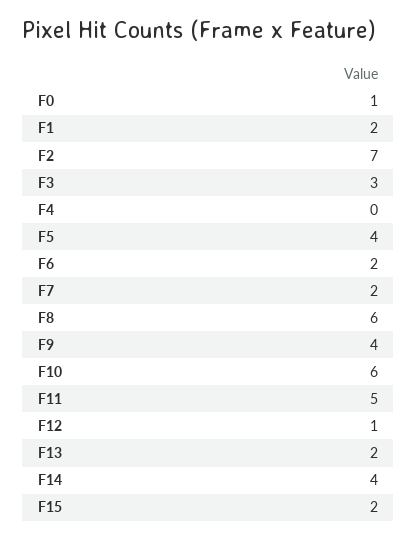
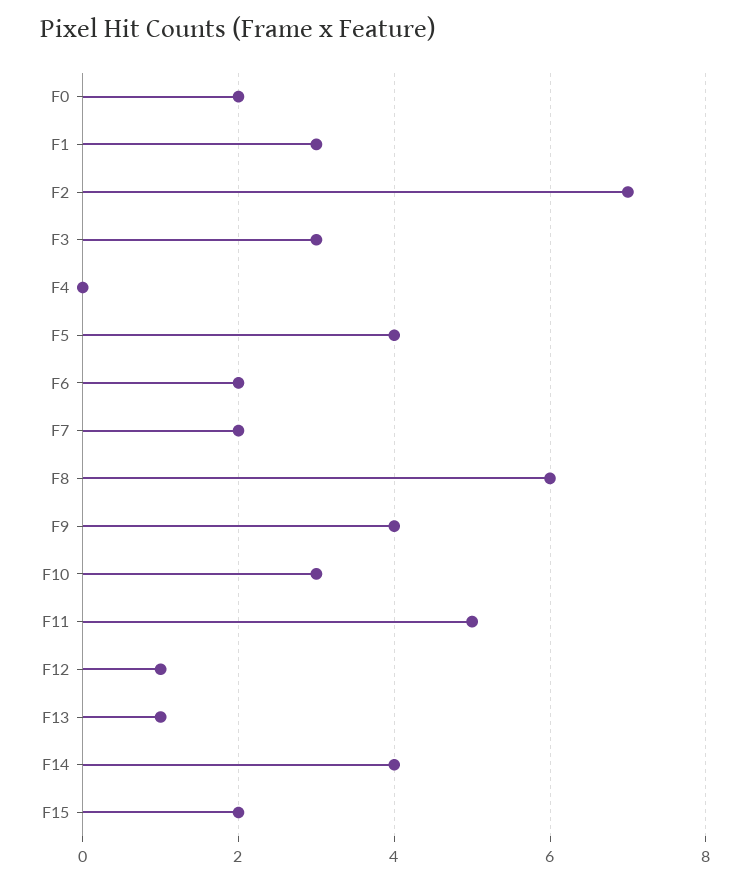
F0: 1 -> 2
F1: 2 -> 3
F10: 6 -> 3
F13: 2 -> 1

